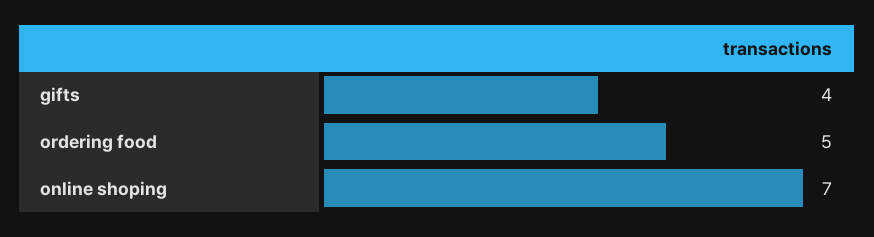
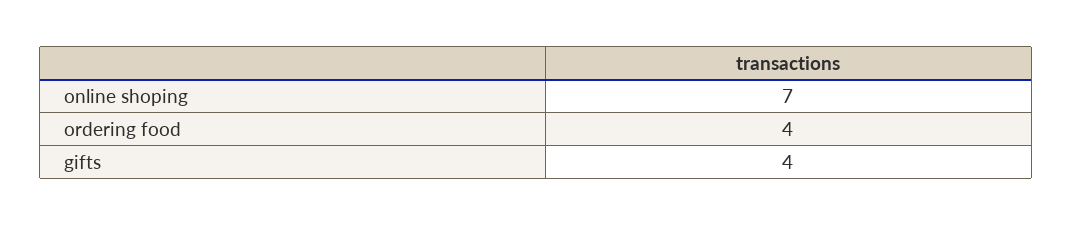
ordering food: 5 -> 4

